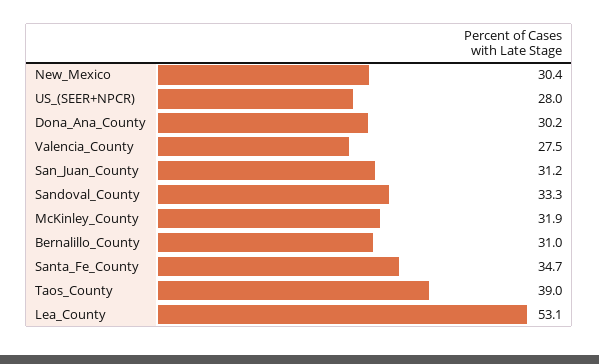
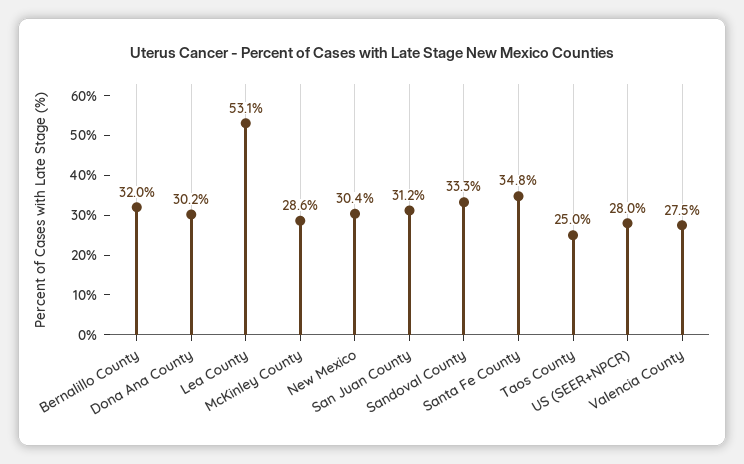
McKinley_County: 31.9 -> 28.6
Bernalillo_County: 31 -> 32
Santa_Fe_County: 34.7 -> 34.8
Taos_County: 39 -> 25

